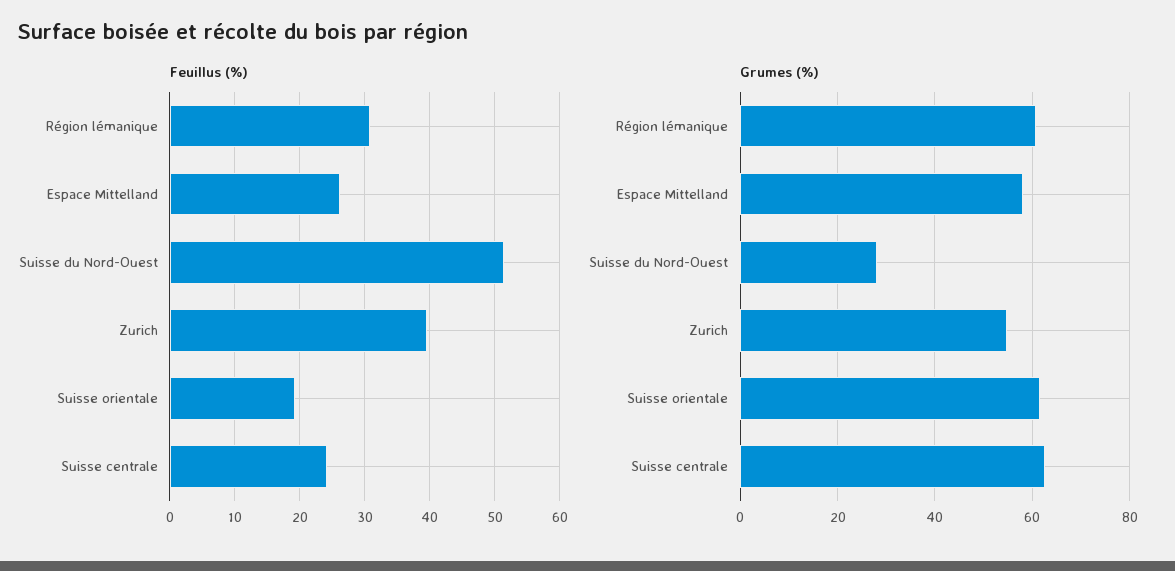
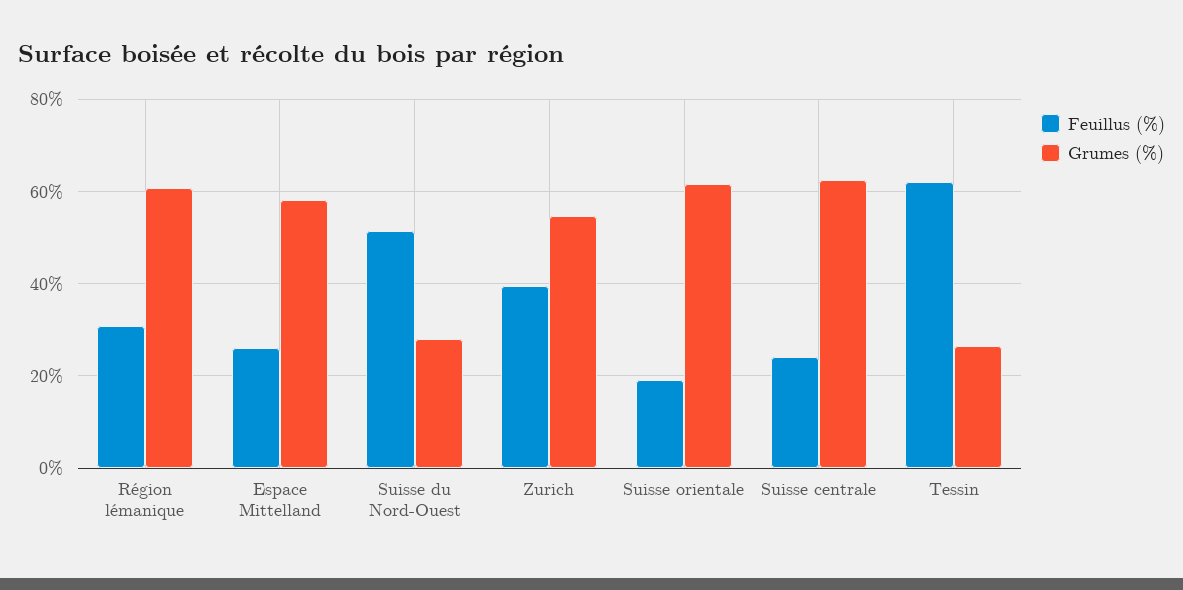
Feuillus (%), Tessin: none -> 62
Grumes (%), Tessin: none -> 26

